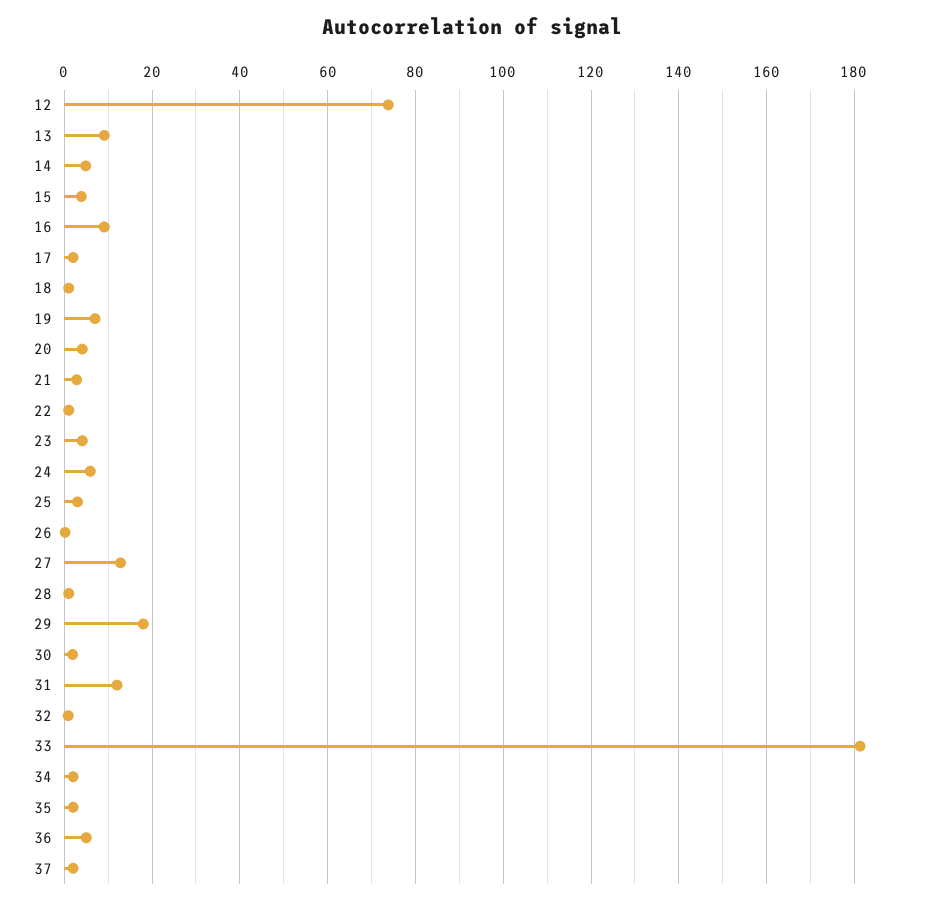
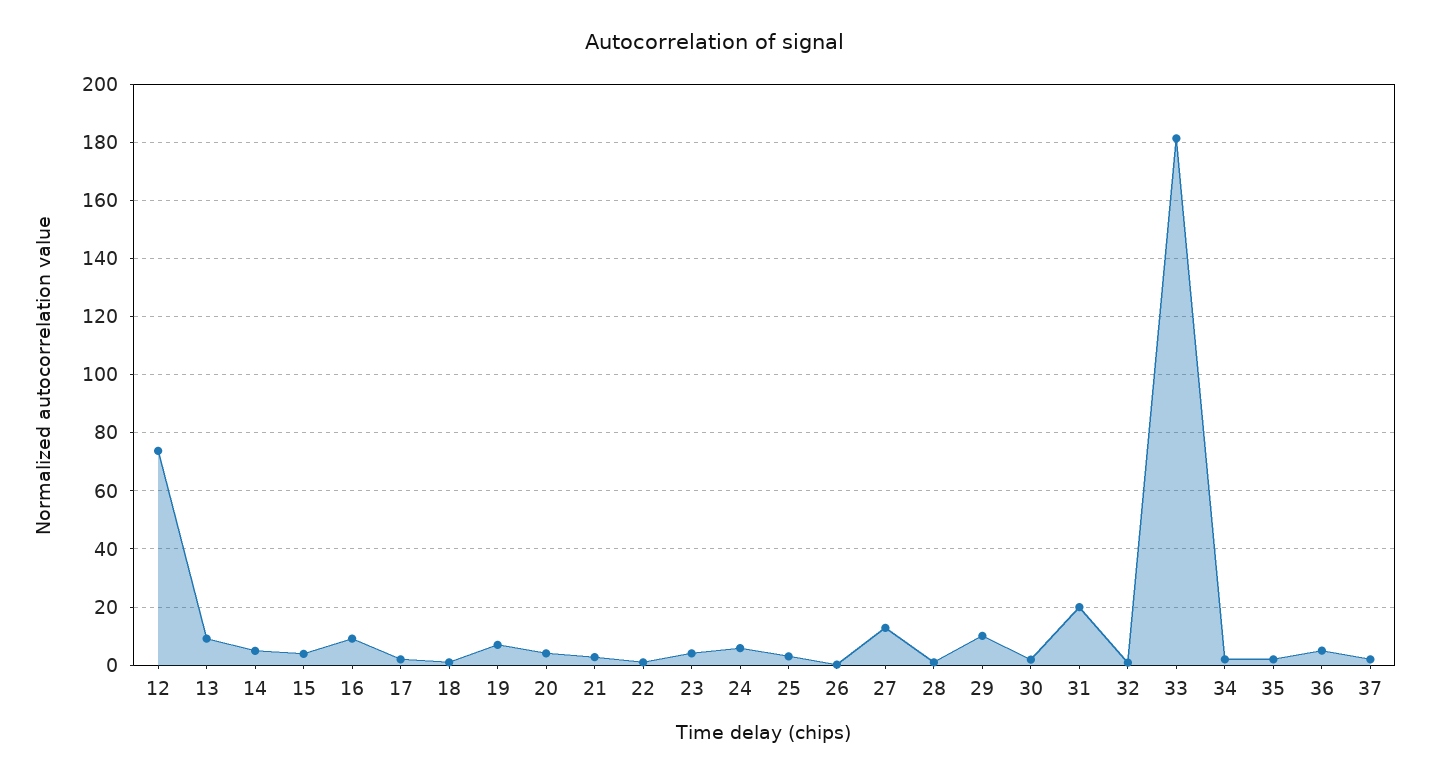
29: 18 -> 10
31: 12 -> 20

